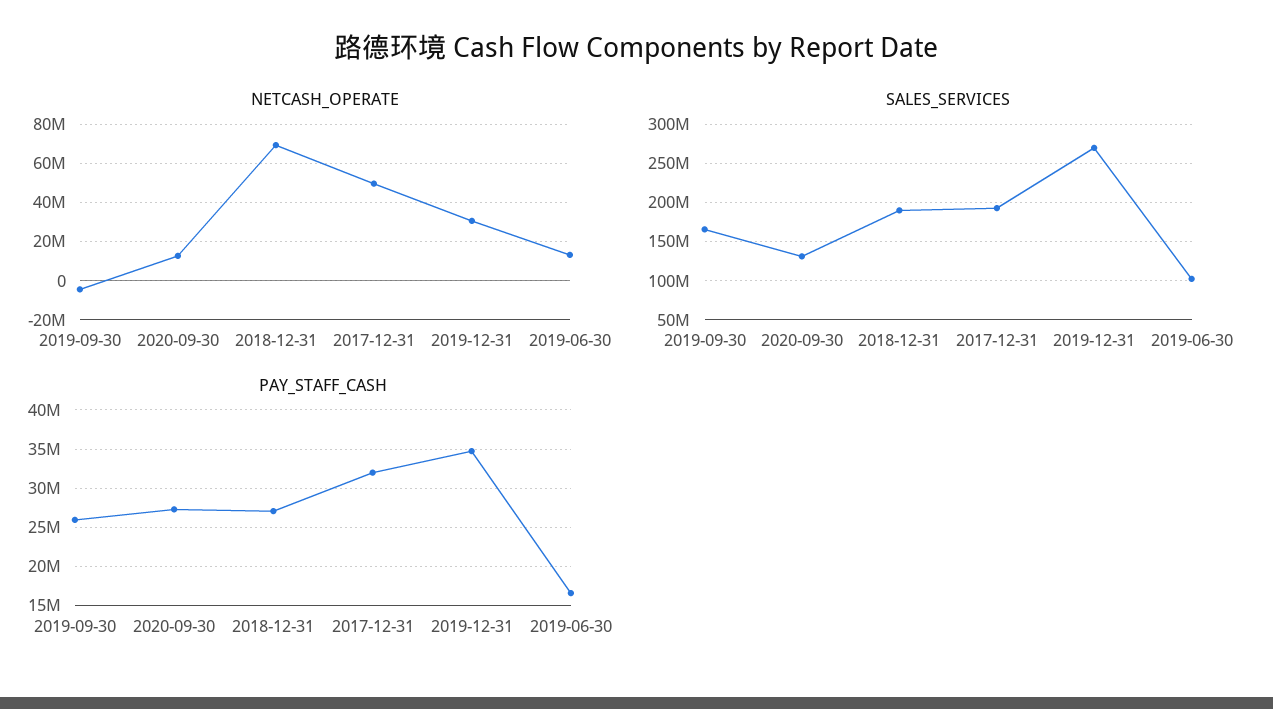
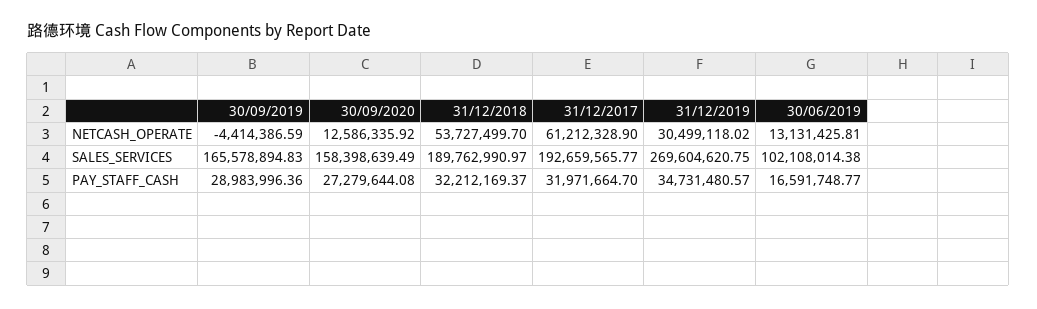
NETCASH_OPERATE, 2018-12-31: 70000000 -> 53727499.7
NETCASH_OPERATE, 2017-12-31: 50000000 -> 61212328.9
SALES_SERVICES, 2020-09-30: 130000000 -> 158398639.49
PAY_STAFF_CASH, 2019-09-30: 26000000 -> 28983996.36
PAY_STAFF_CASH, 2018-12-31: 27000000 -> 32212169.37

